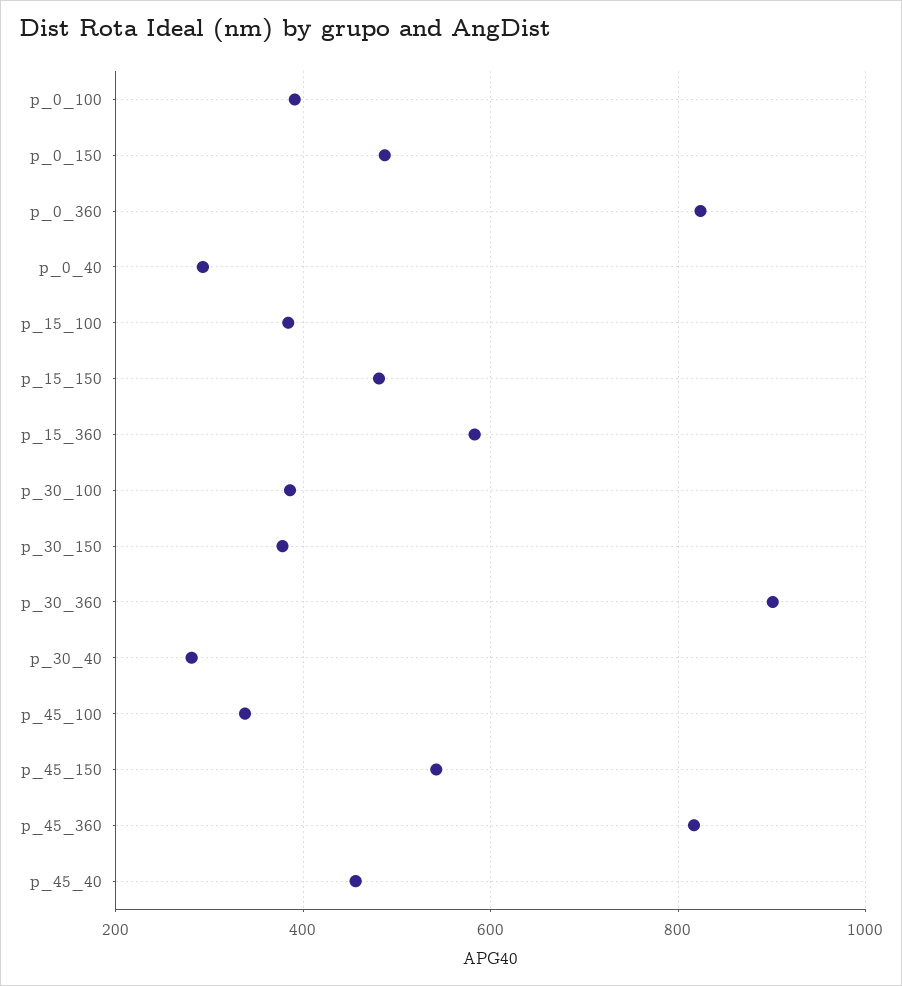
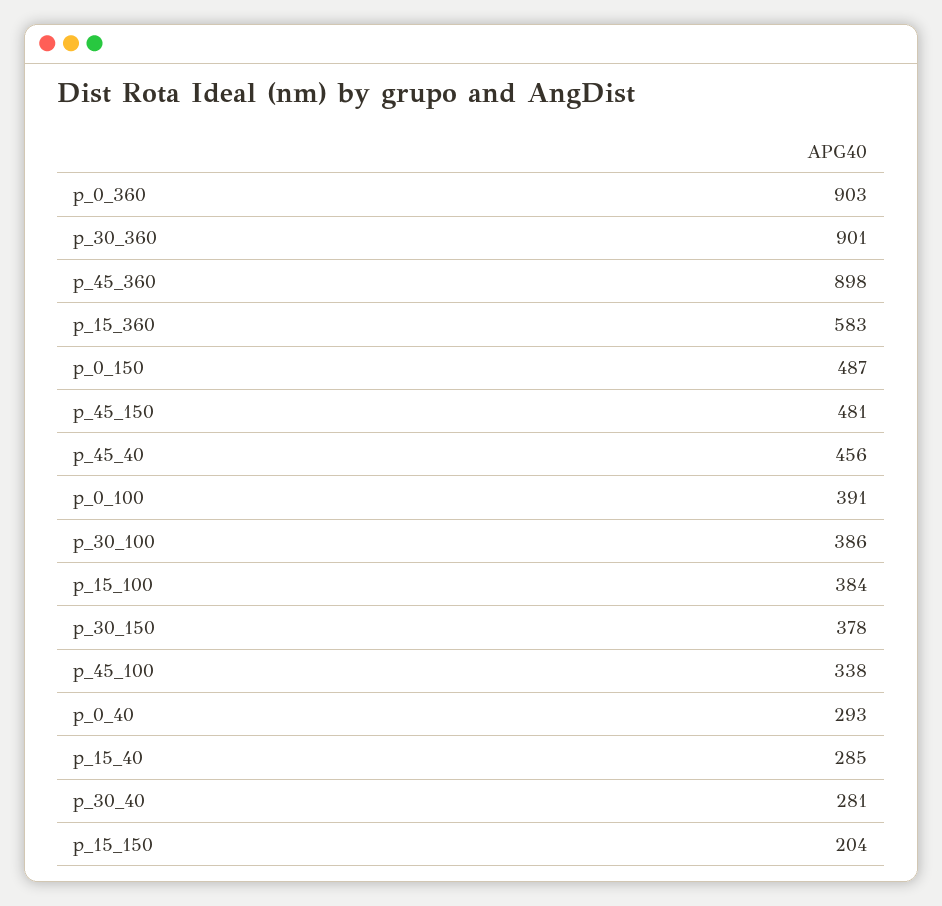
p_0_360: 820 -> 903
p_15_150: 480 -> 204
p_45_150: 540 -> 481
p_45_360: 820 -> 898
p_15_40: none -> 285

